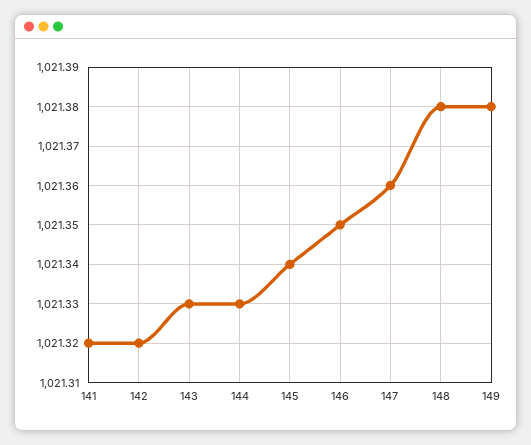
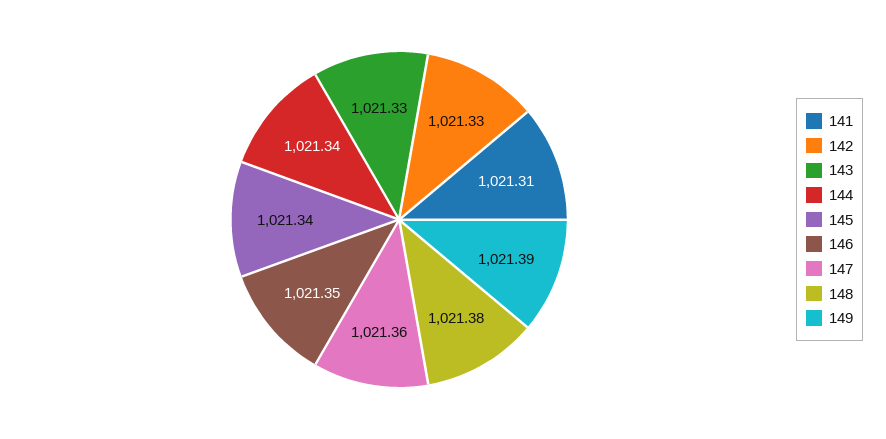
141: 1021.32 -> 1021.31
142: 1021.32 -> 1021.33
144: 1021.33 -> 1021.34
149: 1021.38 -> 1021.39

